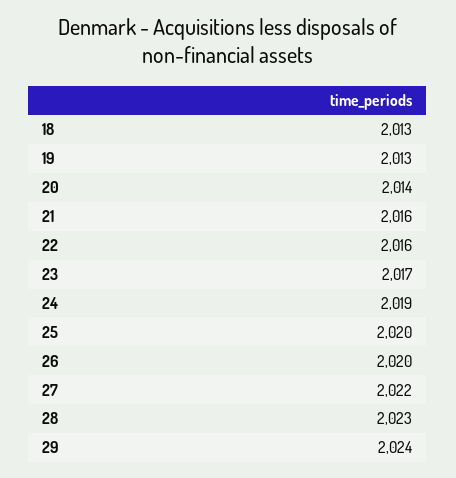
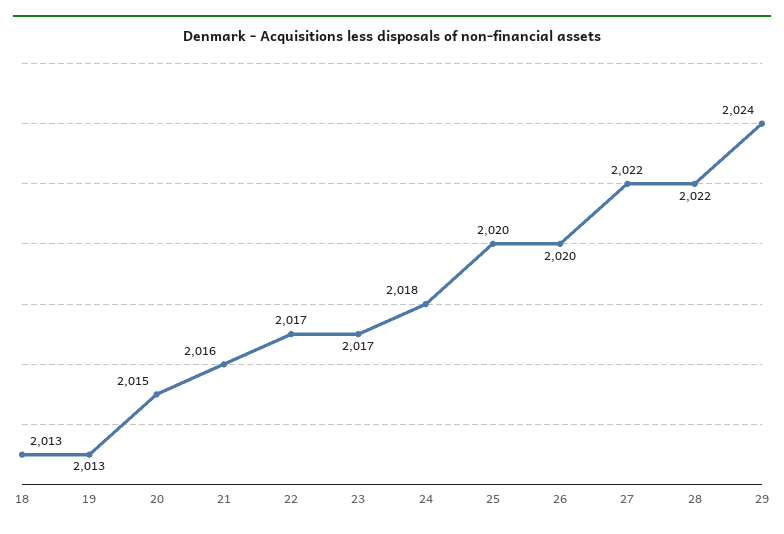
20: 2014 -> 2015
22: 2016 -> 2017
24: 2019 -> 2018
28: 2023 -> 2022

